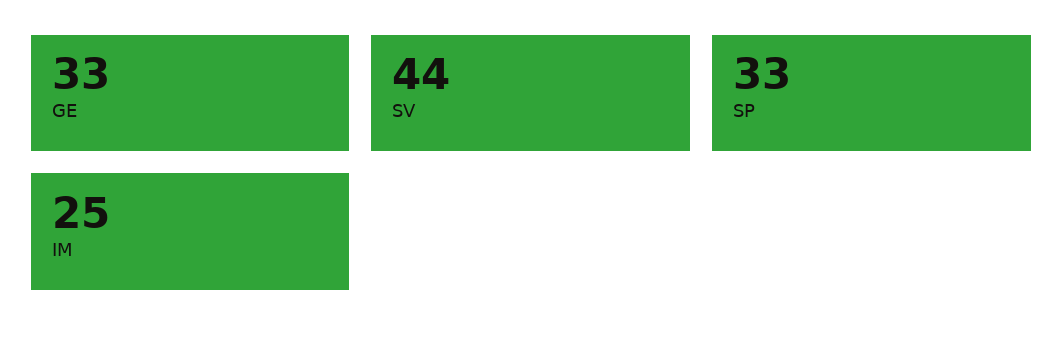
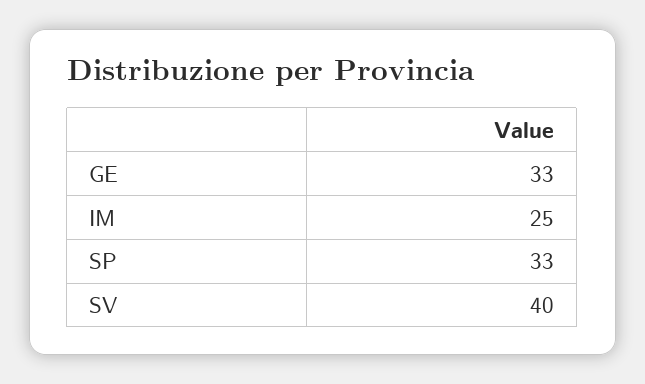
SV: 44 -> 40

